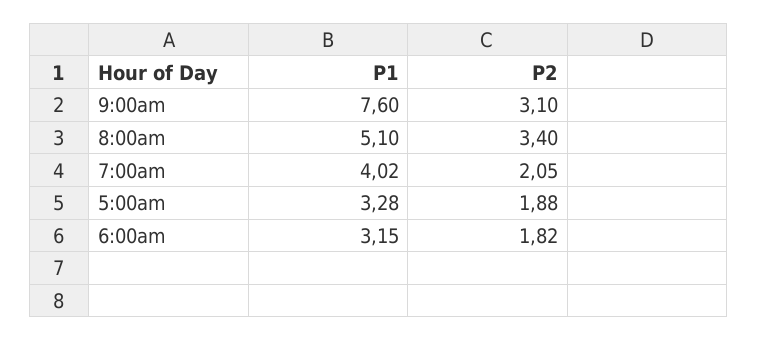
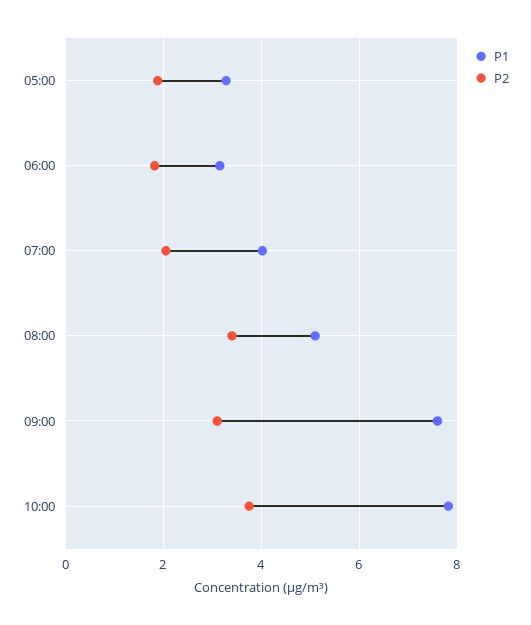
P1, 10:00: none -> 7.8
P2, 10:00: none -> 3.8

